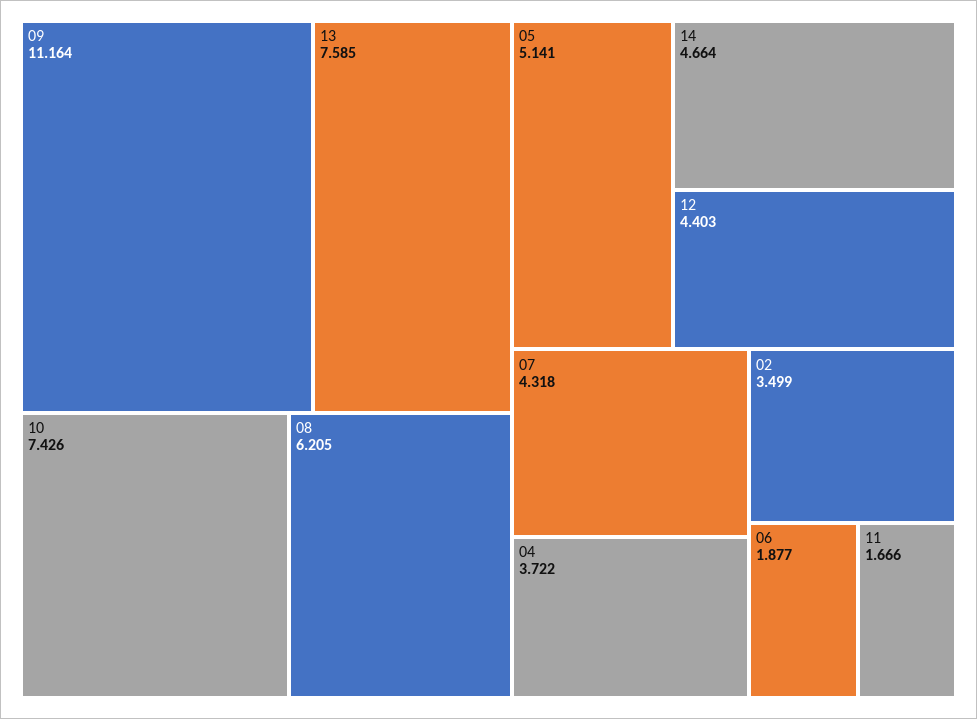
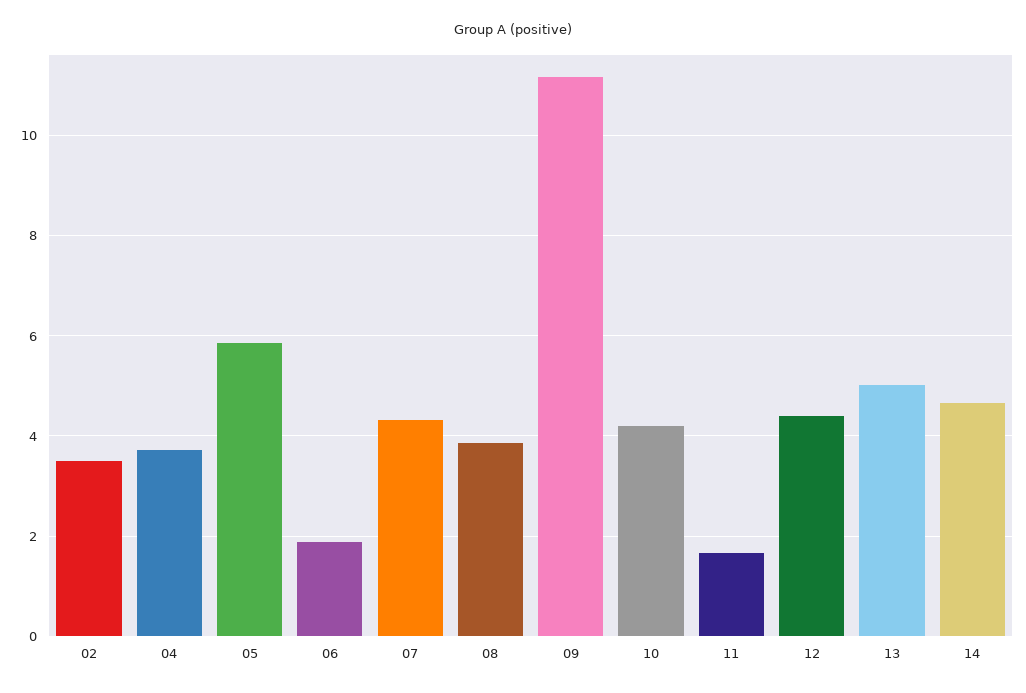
13: 7.585 -> 5
10: 7.426 -> 4.2
08: 6.205 -> 3.8
05: 5.141 -> 5.8

